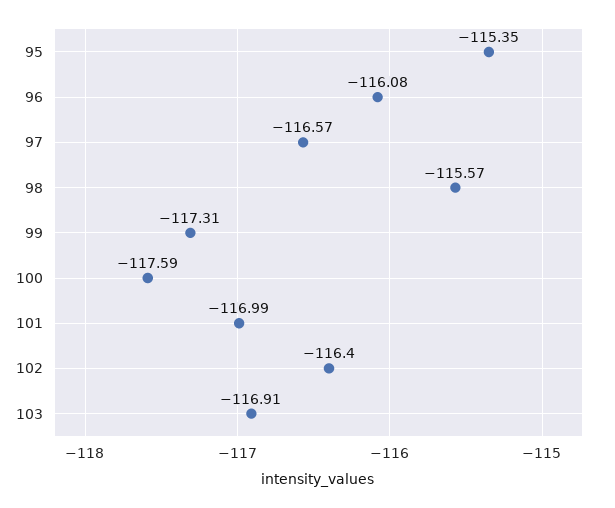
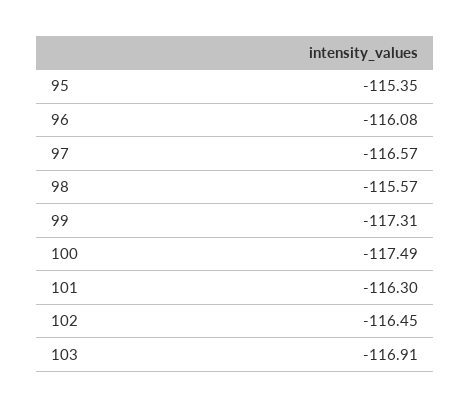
100: -117.59 -> -117.49
101: -116.99 -> -116.3
102: -116.4 -> -116.45

